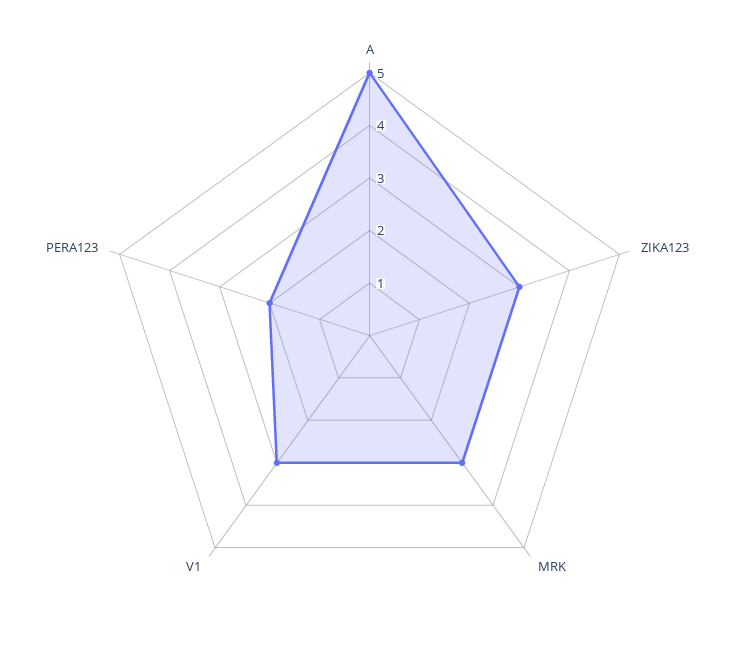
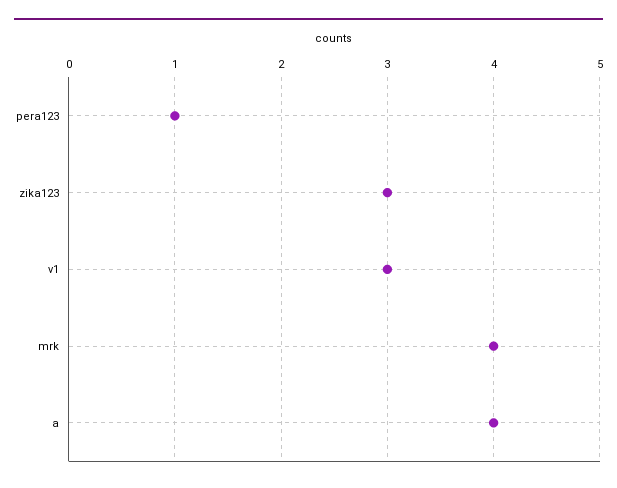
A: 5 -> 4
MRK: 3 -> 4
PERA123: 2 -> 1

